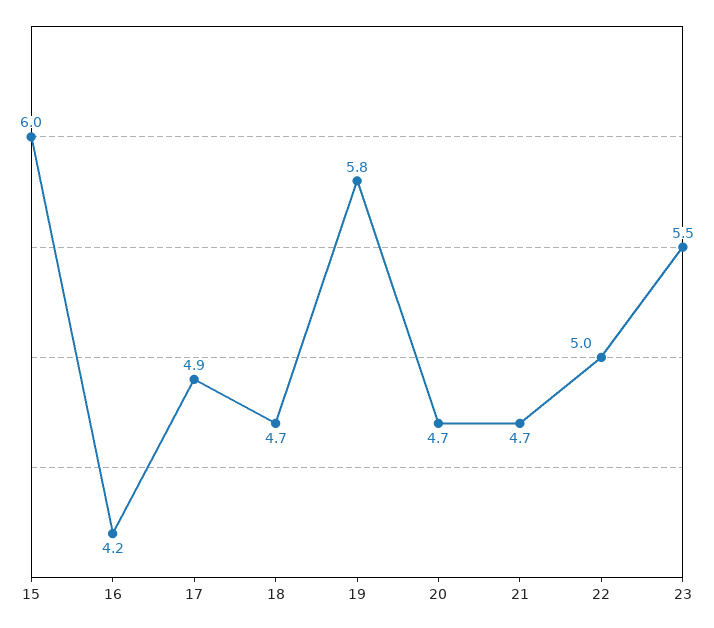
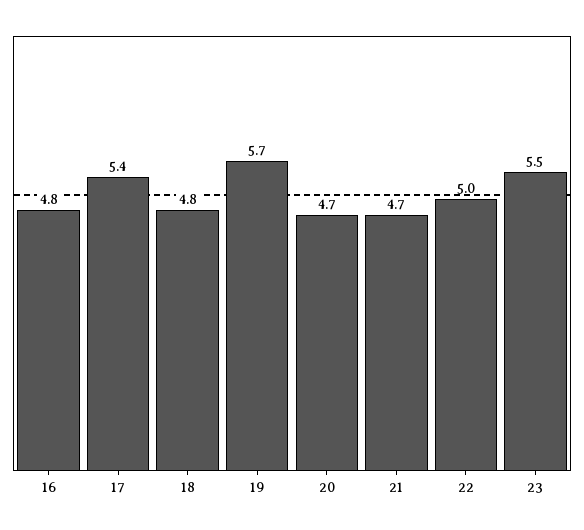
15: 6 -> none
16: 4.2 -> 4.8
17: 4.9 -> 5.4
18: 4.7 -> 4.8
19: 5.8 -> 5.7

